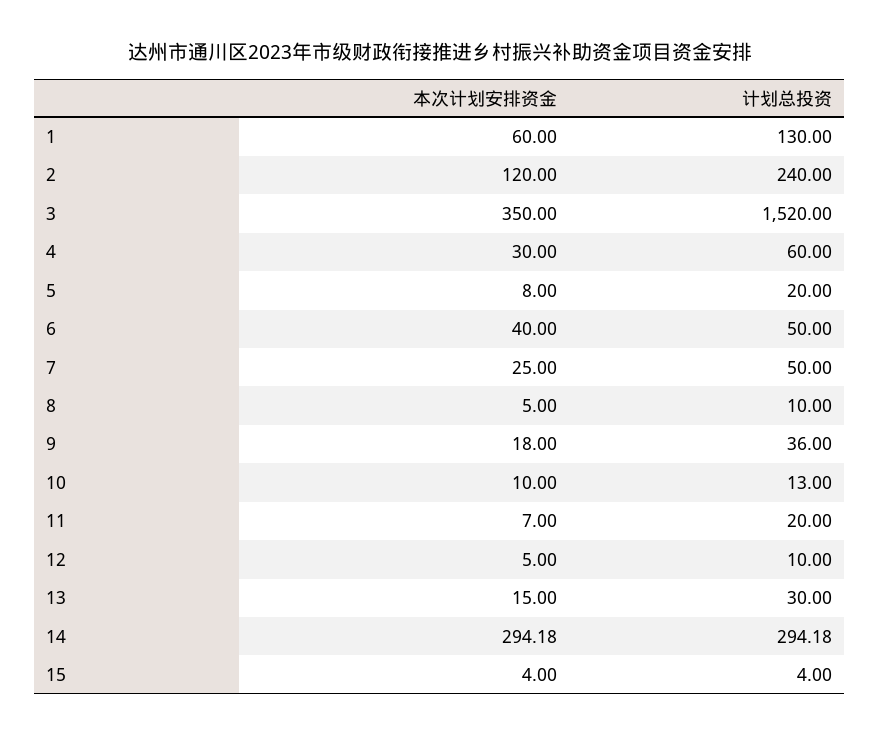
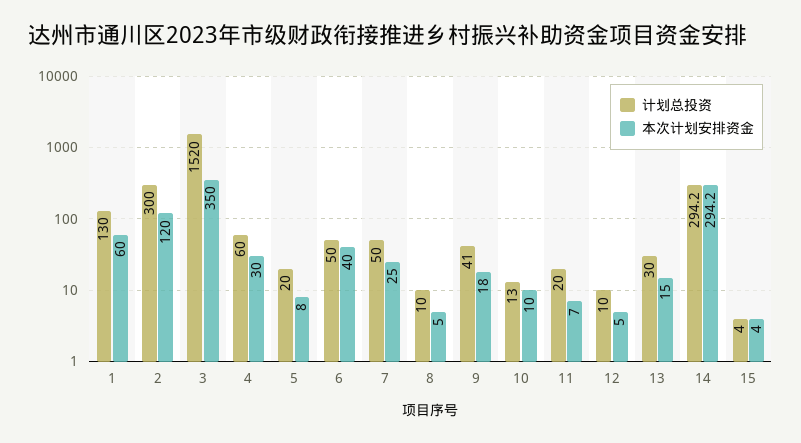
计划总投资, 2: 240 -> 300
计划总投资, 9: 36 -> 41

